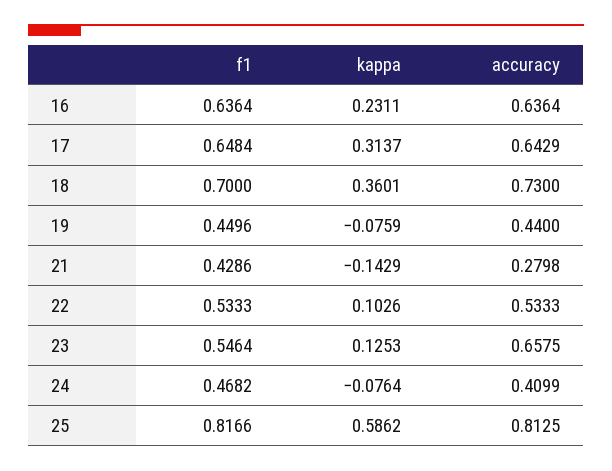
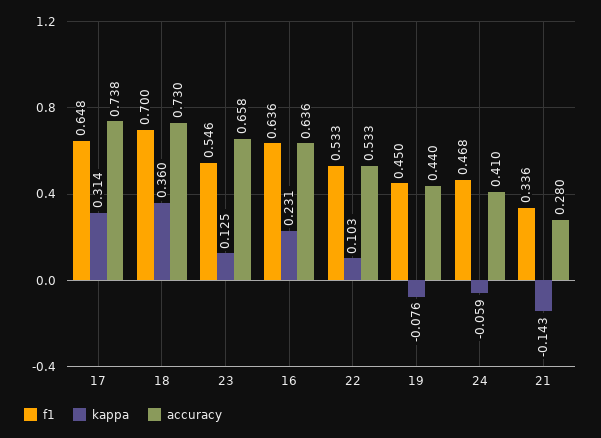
accuracy, 17: 0.6429 -> 0.738
f1, 21: 0.4286 -> 0.336
kappa, 24: -0.0764 -> -0.059
f1, 25: 0.8166 -> none
kappa, 25: 0.5862 -> none
accuracy, 25: 0.8125 -> none

